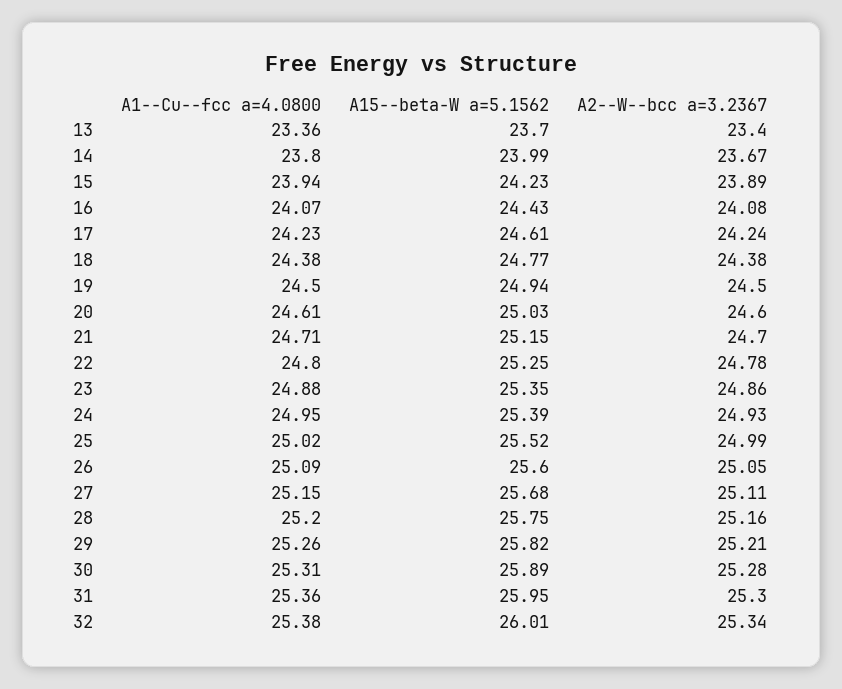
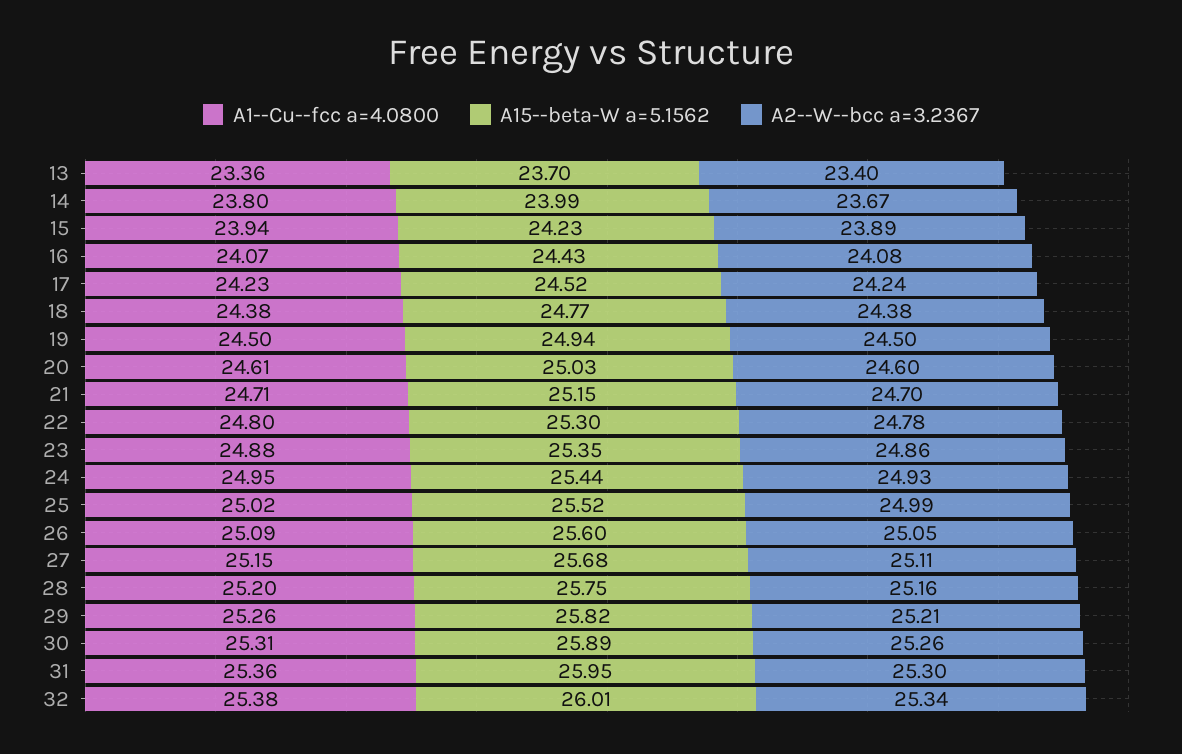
A15--beta-W a=5.1562, 17: 24.61 -> 24.52
A15--beta-W a=5.1562, 22: 25.25 -> 25.3
A15--beta-W a=5.1562, 24: 25.39 -> 25.44
A2--W--bcc a=3.2367, 30: 25.28 -> 25.26

